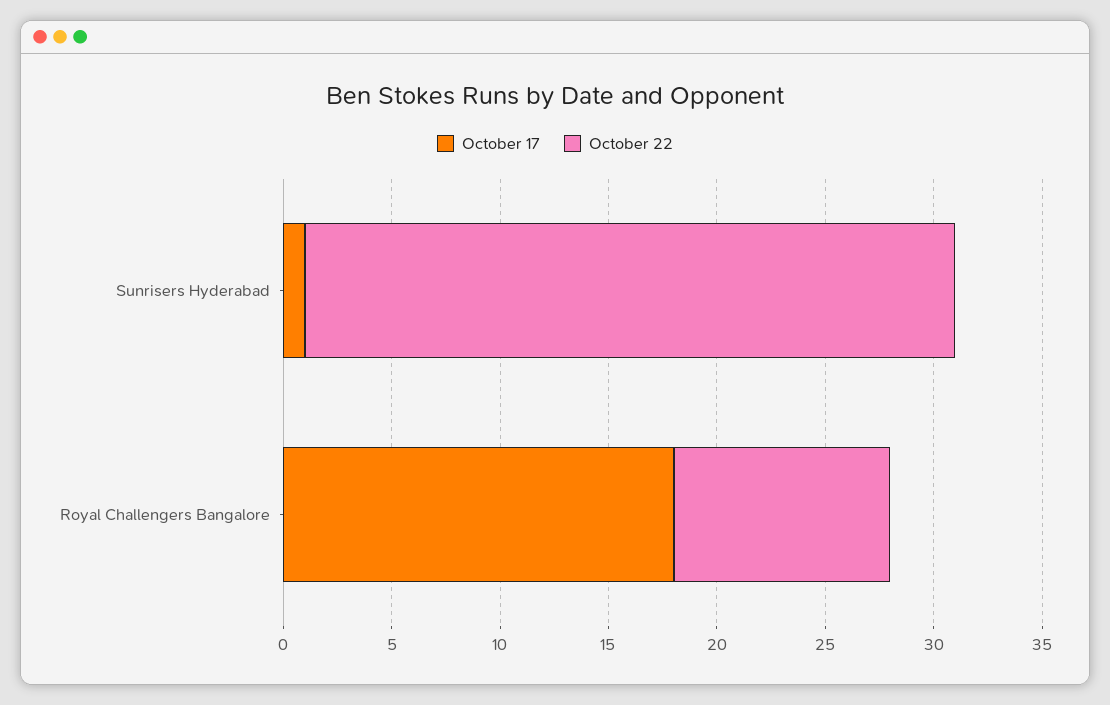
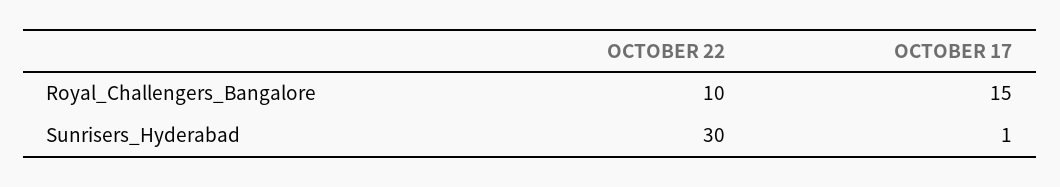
October 17, Royal Challengers Bangalore: 18 -> 15

